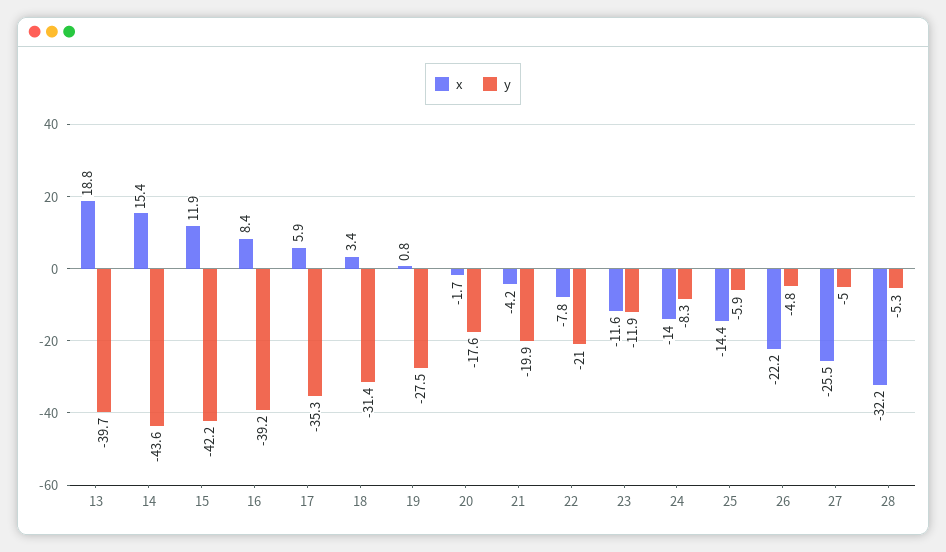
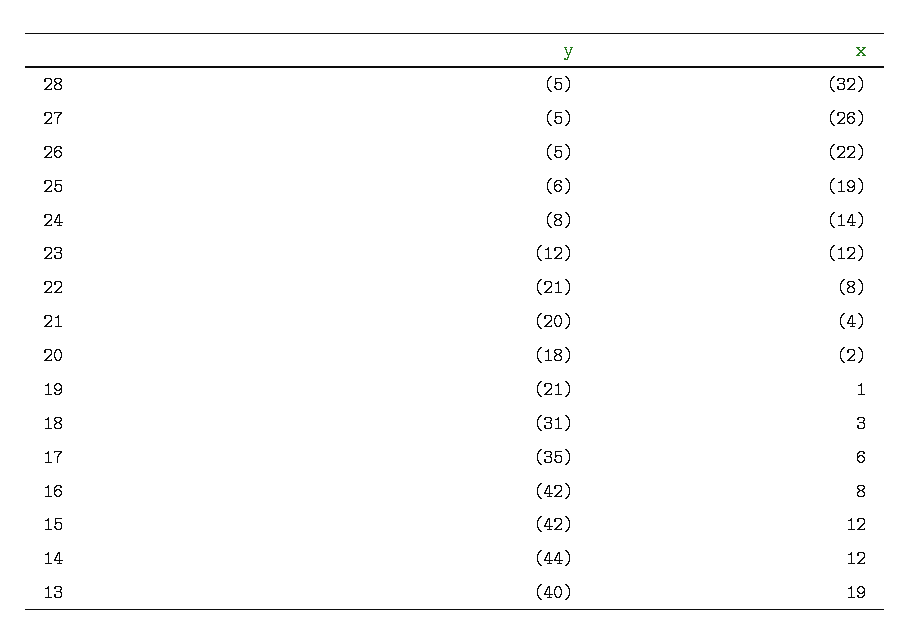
x, 14: 15.4 -> 12
y, 16: -39.2 -> -42
y, 19: -27.5 -> -21
x, 25: -14.4 -> -19

